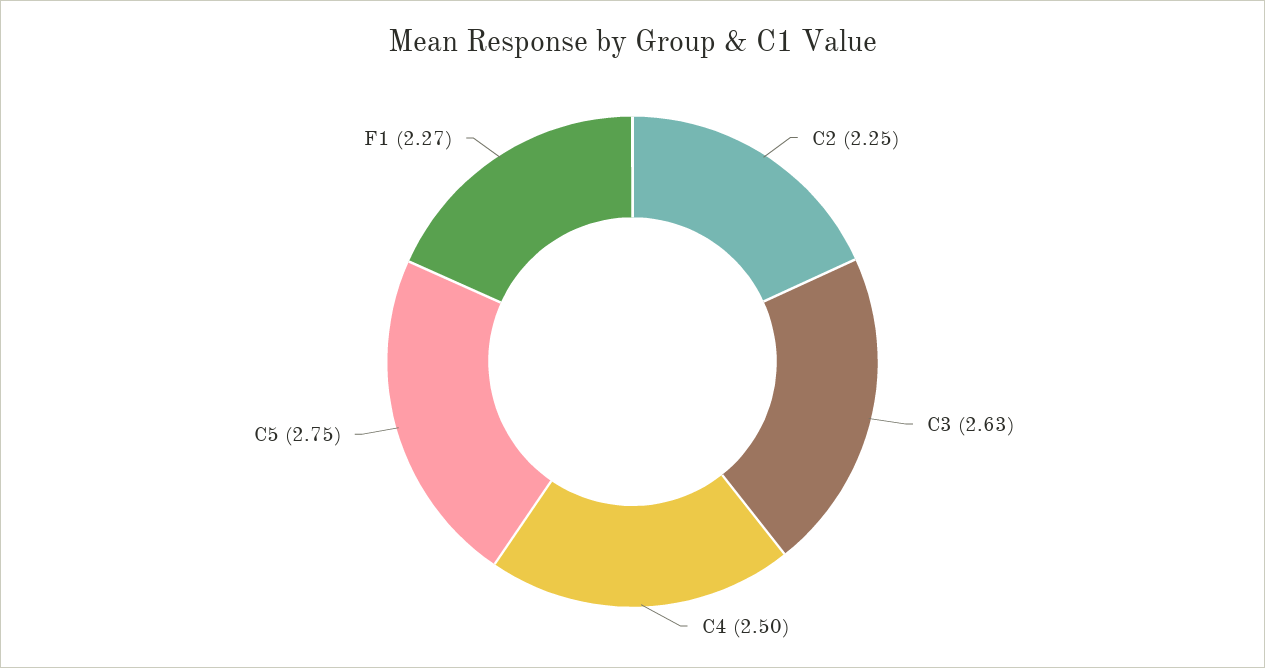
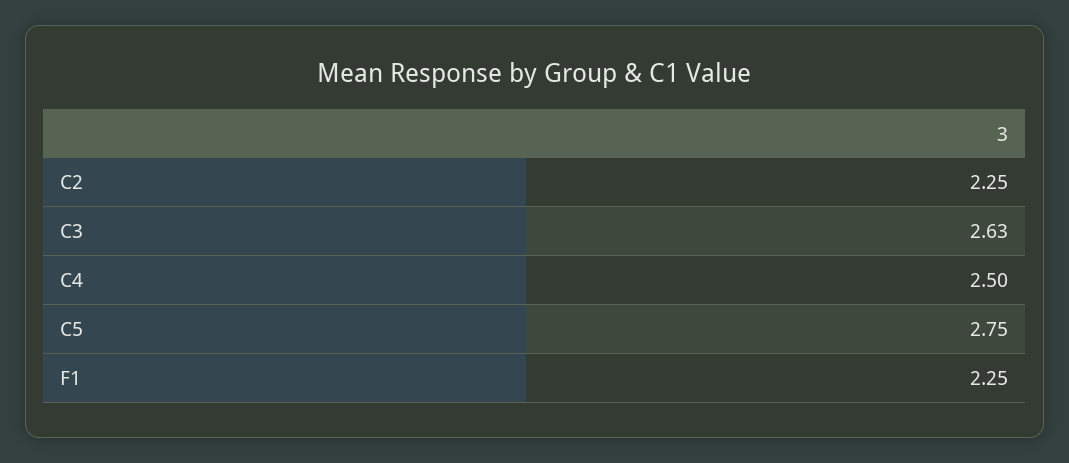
F1: 2.27 -> 2.25

